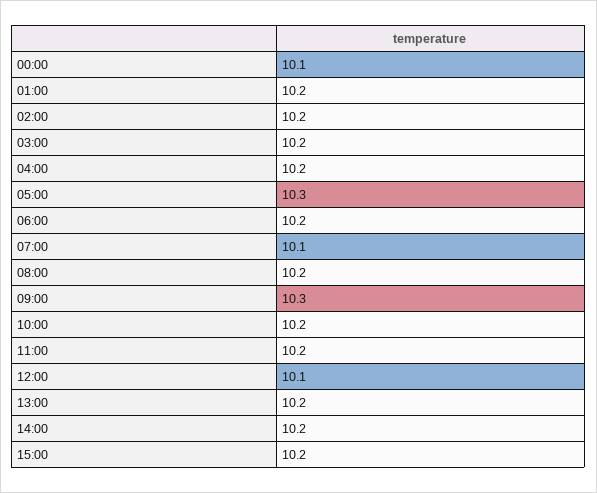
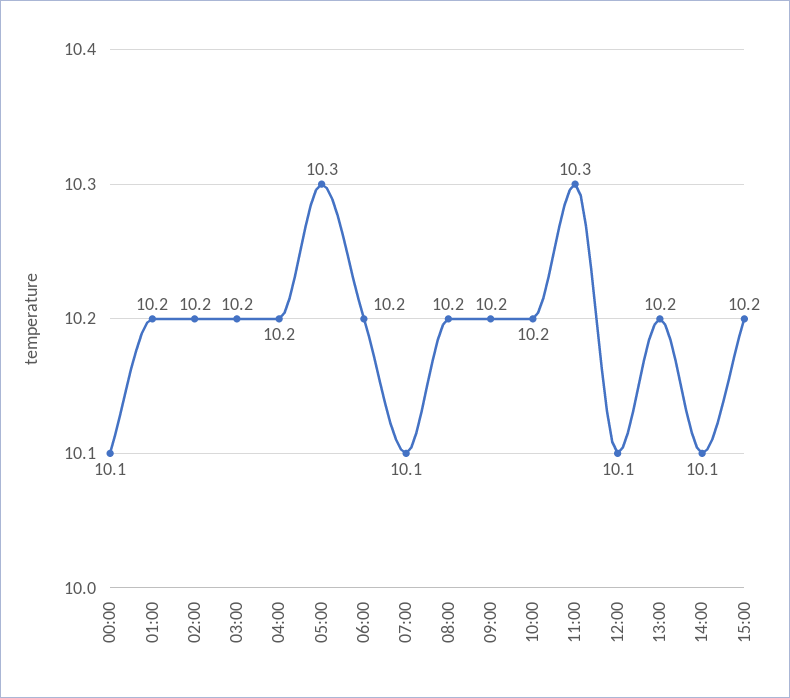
09:00: 10.3 -> 10.2
11:00: 10.2 -> 10.3
14:00: 10.2 -> 10.1

